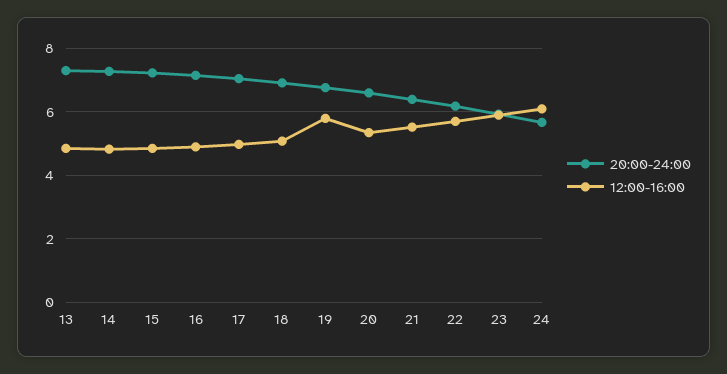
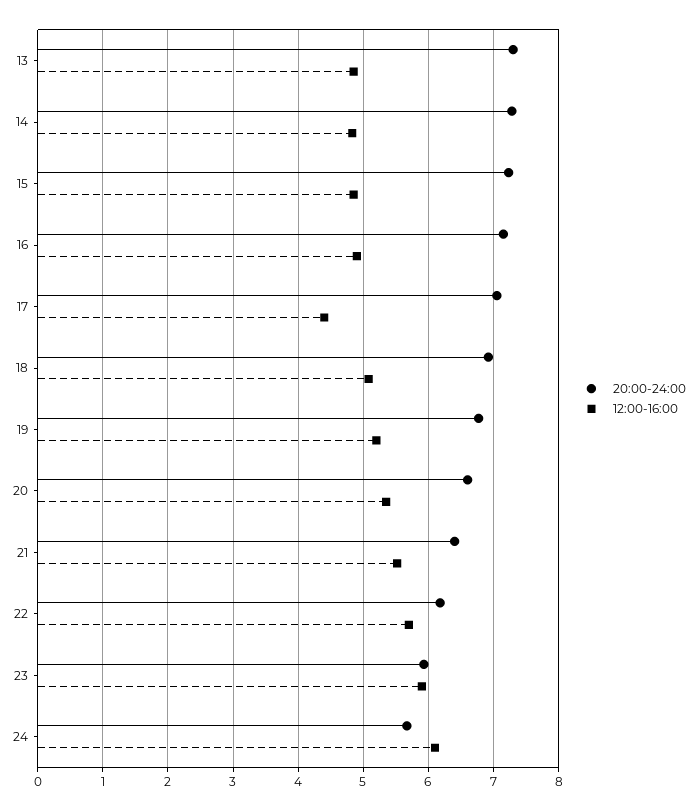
12:00-16:00, 17: 5 -> 4.4
12:00-16:00, 19: 5.8 -> 5.2

